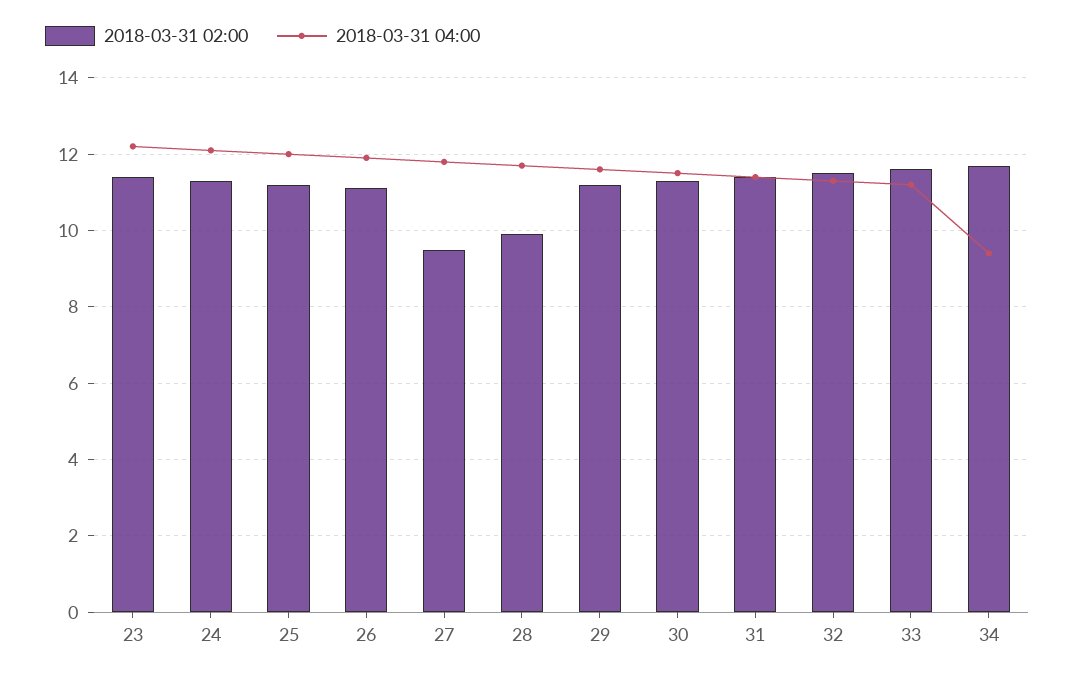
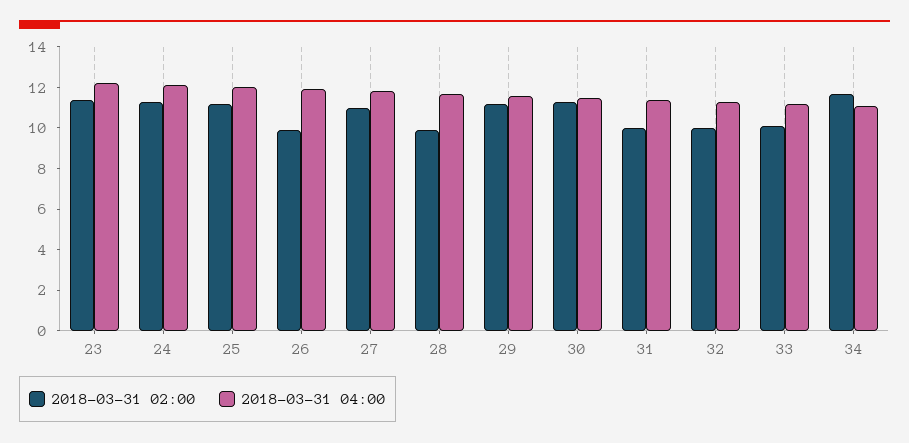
2018-03-31 02:00, 26: 11 -> 10
2018-03-31 02:00, 27: 9.5 -> 11
2018-03-31 02:00, 31: 11.5 -> 10
2018-03-31 02:00, 32: 11.5 -> 10
2018-03-31 02:00, 33: 11.5 -> 10
2018-03-31 04:00, 34: 9.5 -> 11

